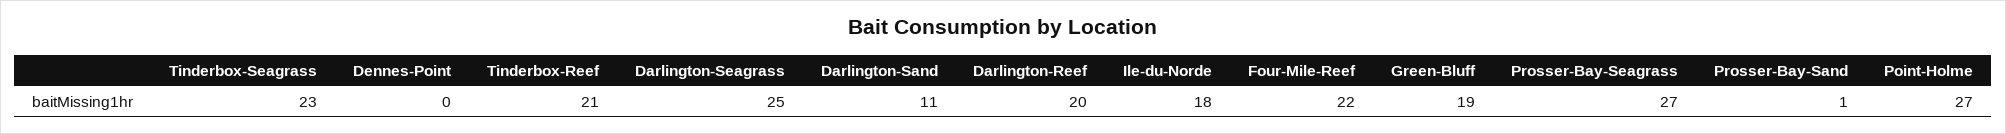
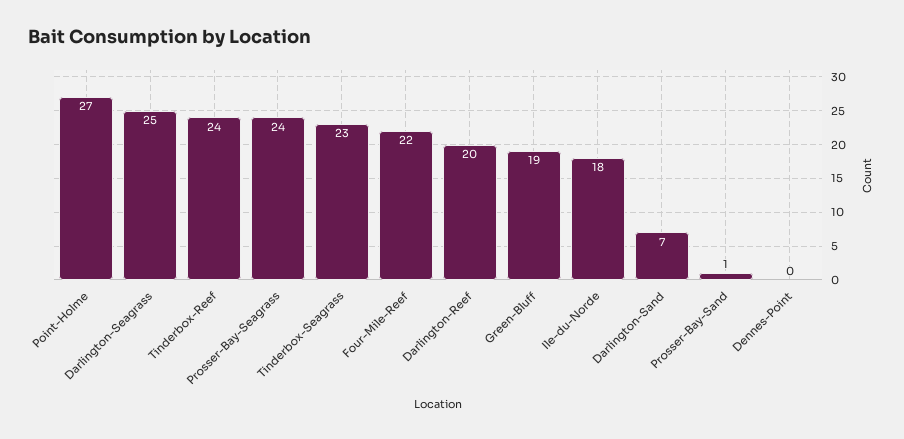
Tinderbox-Reef: 21 -> 24
Darlington-Sand: 11 -> 7
Prosser-Bay-Seagrass: 27 -> 24

